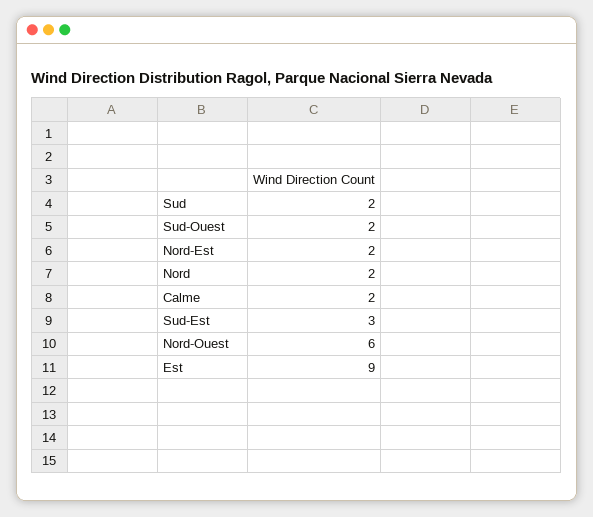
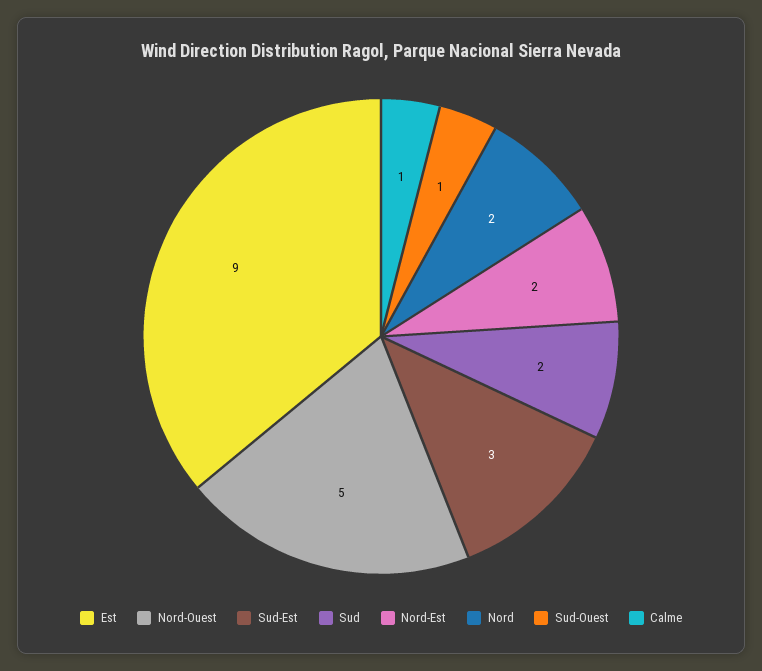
Sud-Ouest: 2 -> 1
Calme: 2 -> 1
Nord-Ouest: 6 -> 5

